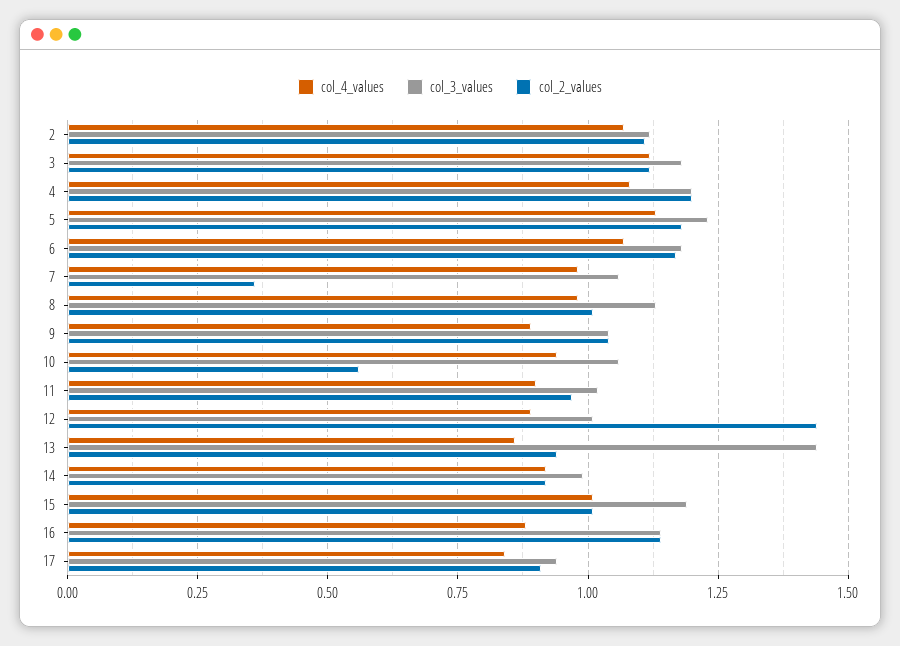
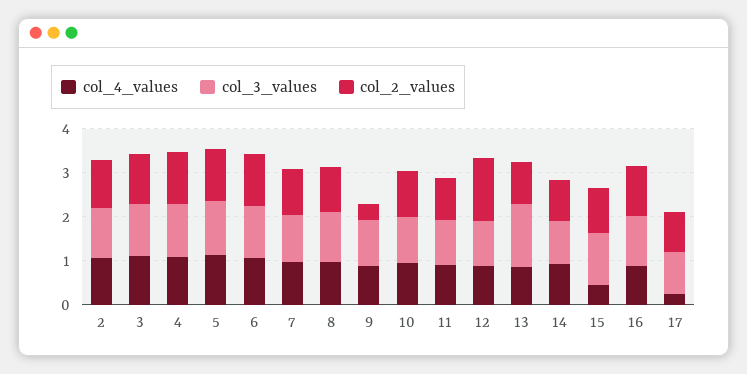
col_2_values, 7: 0.35 -> 1
col_2_values, 9: 1.05 -> 0.4
col_2_values, 10: 0.55 -> 1
col_4_values, 15: 1 -> 0.4
col_4_values, 17: 0.85 -> 0.2

